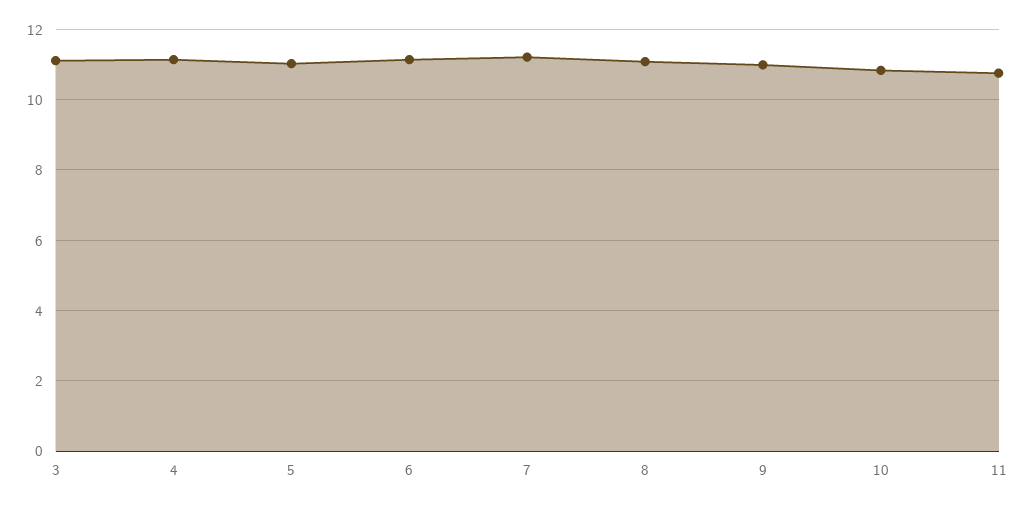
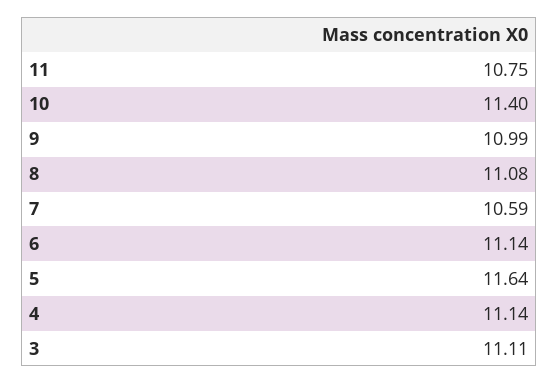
5: 11 -> 11.64
7: 11.2 -> 10.59
10: 10.8 -> 11.4

